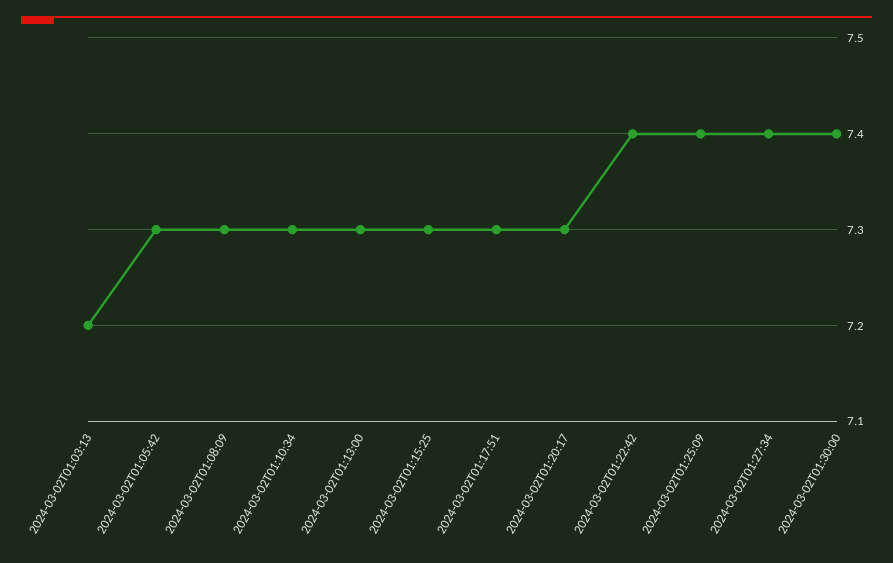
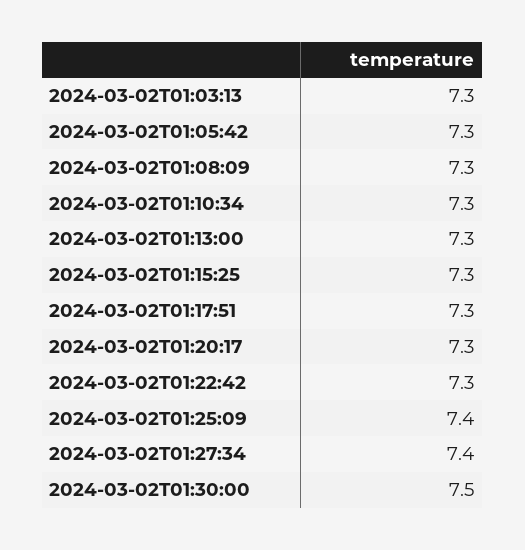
2024-03-02T01:03:13: 7.2 -> 7.3
2024-03-02T01:22:42: 7.4 -> 7.3
2024-03-02T01:30:00: 7.4 -> 7.5

